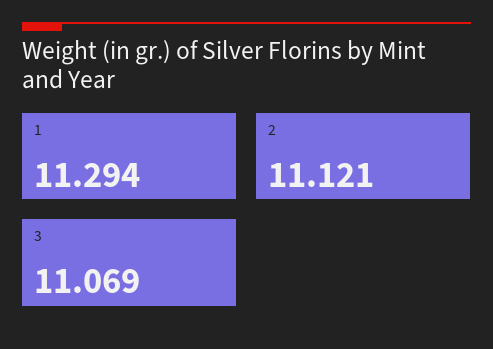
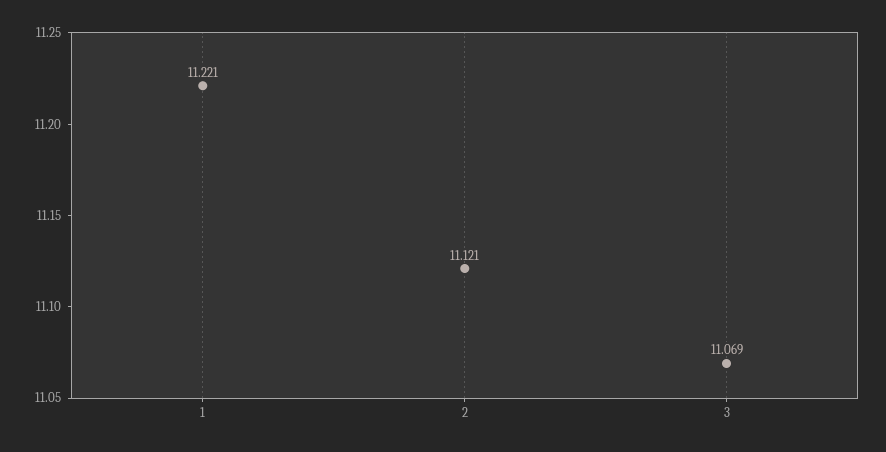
1: 11.294 -> 11.221

